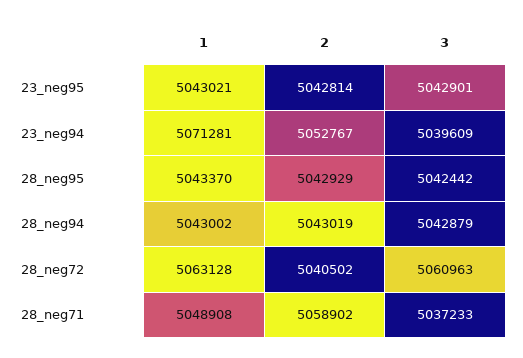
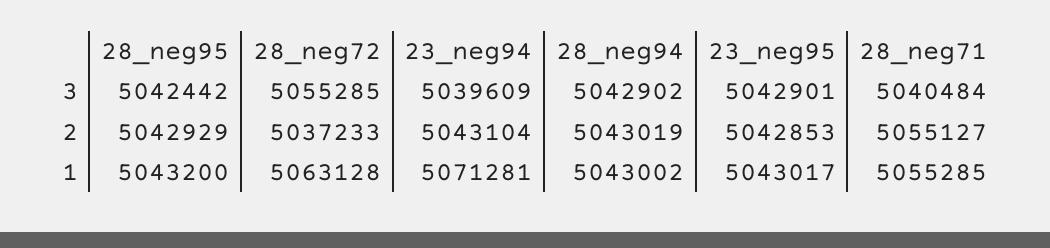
1, 23_neg95: 5043021 -> 5043017
2, 23_neg95: 5042814 -> 5042853
2, 23_neg94: 5052767 -> 5043104
1, 28_neg95: 5043370 -> 5043200
3, 28_neg94: 5042879 -> 5042902
2, 28_neg72: 5040502 -> 5037233
3, 28_neg72: 5060963 -> 5055285
1, 28_neg71: 5048908 -> 5055285
2, 28_neg71: 5058902 -> 5055127
3, 28_neg71: 5037233 -> 5040484

